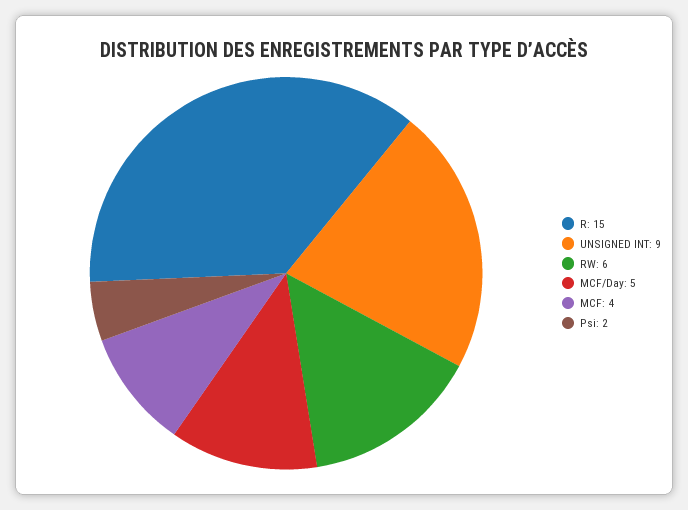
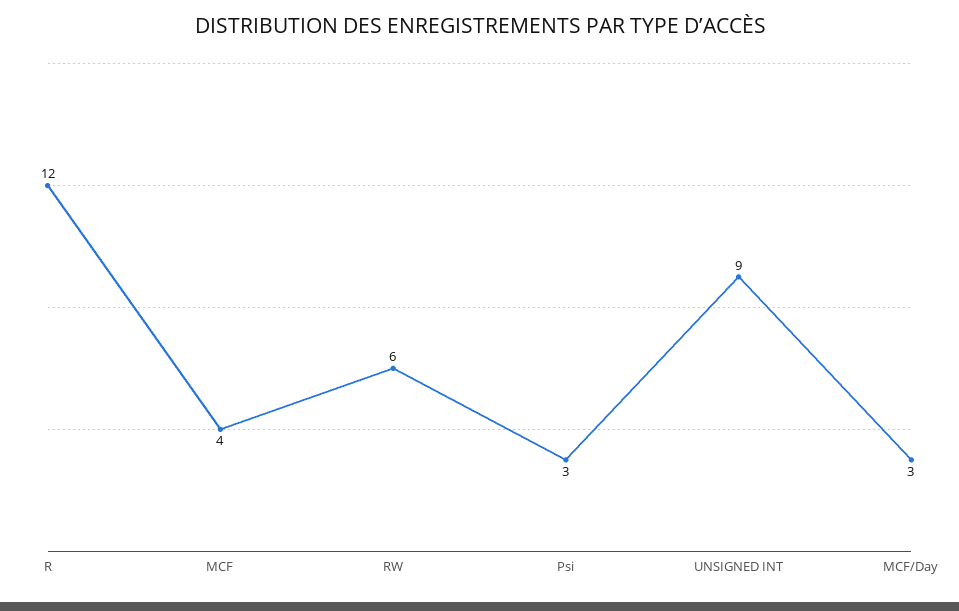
R: 15 -> 12
MCF/Day: 5 -> 3
Psi: 2 -> 3

